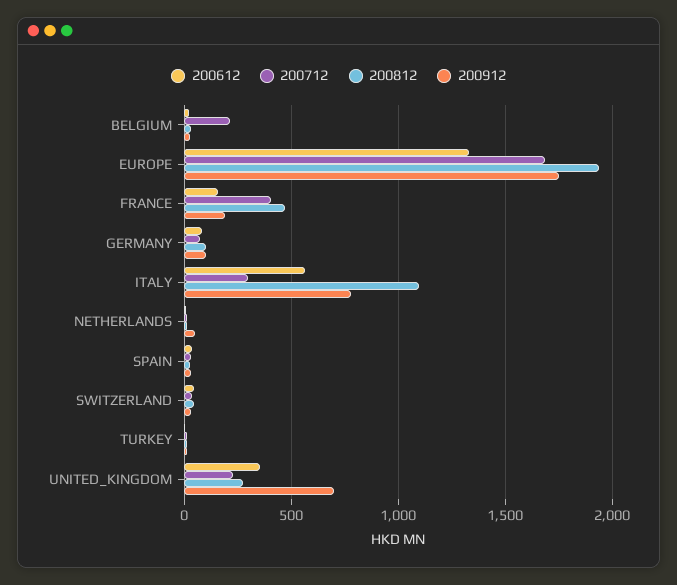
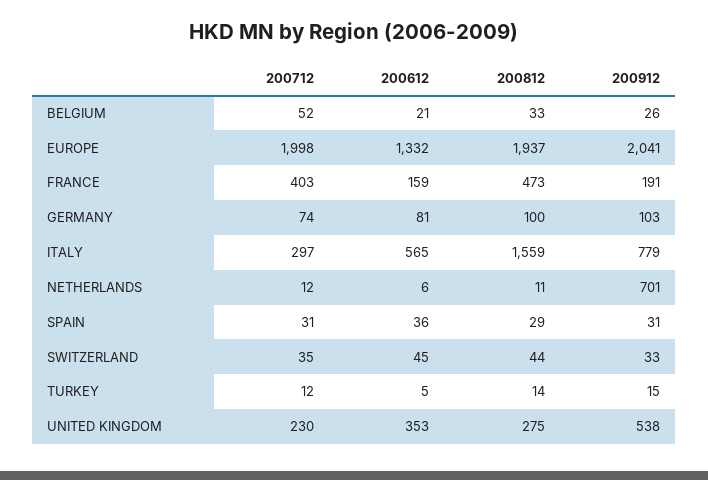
200712, BELGIUM: 200 -> 52
200712, EUROPE: 1700 -> 1998
200912, EUROPE: 1750 -> 2041
200812, ITALY: 1100 -> 1559
200912, NETHERLANDS: 50 -> 701
200912, UNITED_KINGDOM: 700 -> 538

